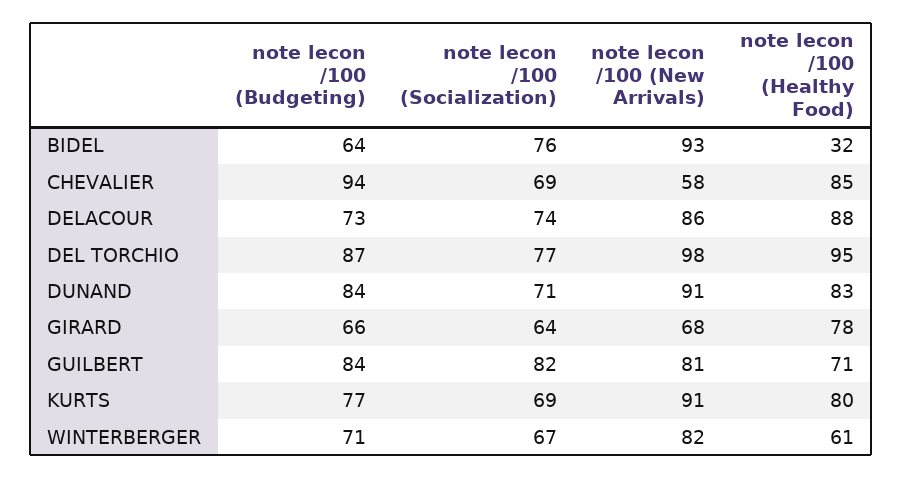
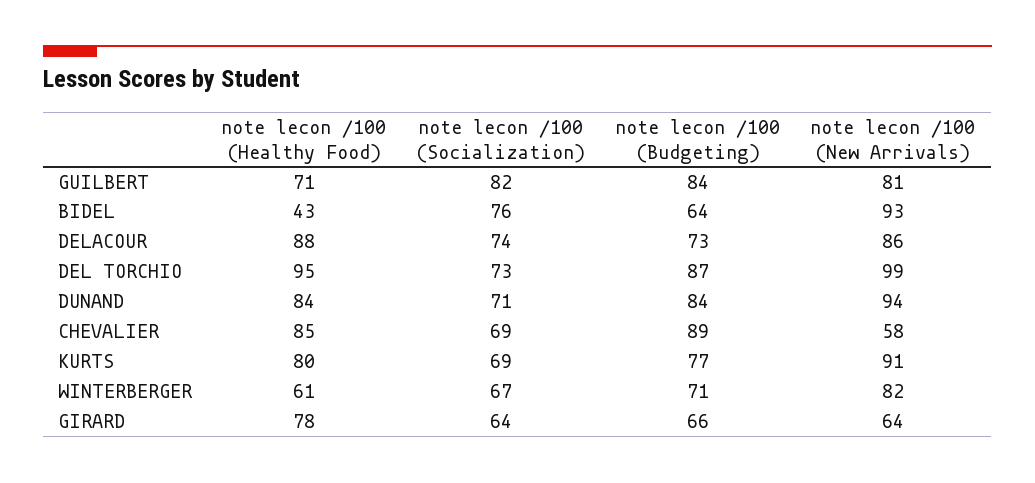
note lecon /100 (Healthy Food), BIDEL: 32 -> 43
note lecon /100 (Budgeting), CHEVALIER: 94 -> 89
note lecon /100 (Socialization), DEL TORCHIO: 77 -> 73
note lecon /100 (New Arrivals), DEL TORCHIO: 98 -> 99
note lecon /100 (New Arrivals), DUNAND: 91 -> 94
note lecon /100 (Healthy Food), DUNAND: 83 -> 84
note lecon /100 (New Arrivals), GIRARD: 68 -> 64

